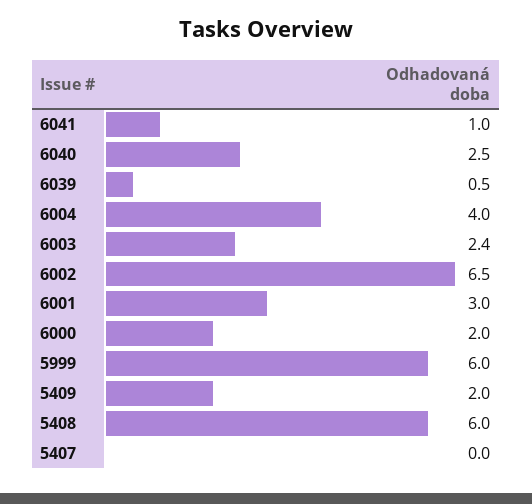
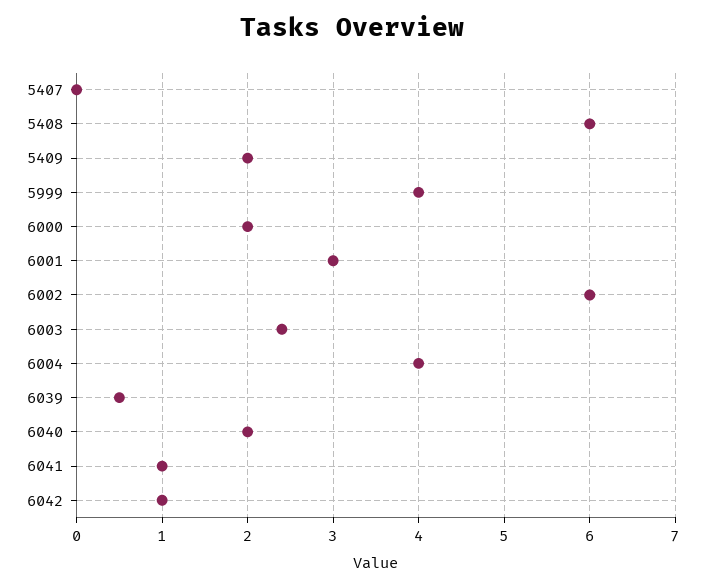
6040: 2.5 -> 2
6002: 6.5 -> 6
5999: 6 -> 4
6042: none -> 1

